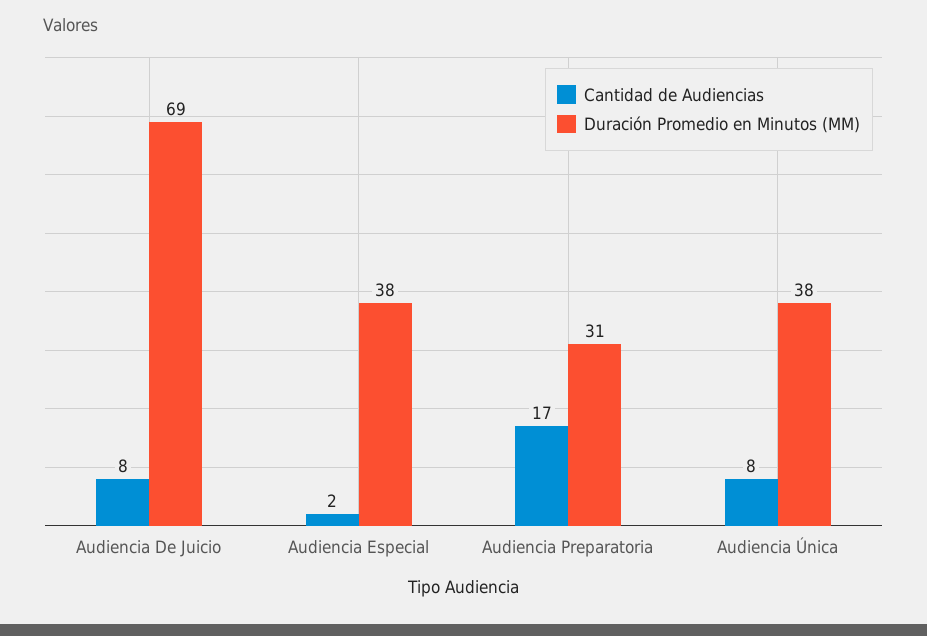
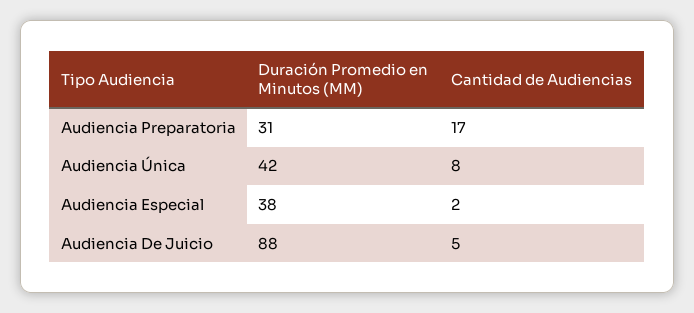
Cantidad de Audiencias, Audiencia De Juicio: 8 -> 5
Duración Promedio en Minutos (MM), Audiencia De Juicio: 69 -> 88
Duración Promedio en Minutos (MM), Audiencia Única: 38 -> 42

